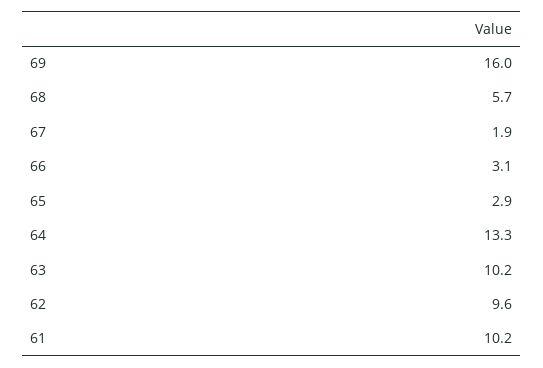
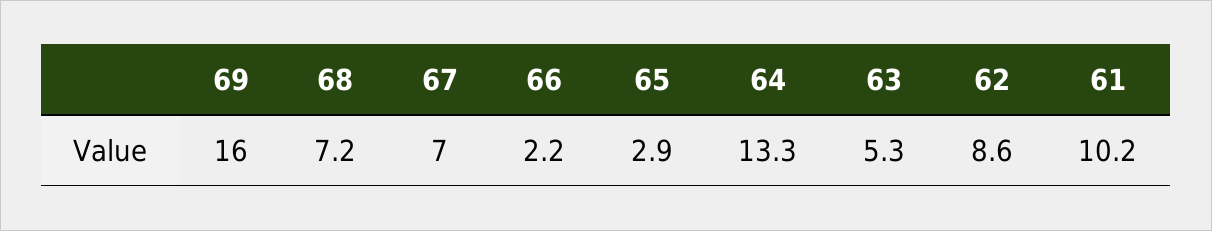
68: 5.7 -> 7.2
67: 1.9 -> 7
66: 3.1 -> 2.2
63: 10.2 -> 5.3
62: 9.6 -> 8.6

